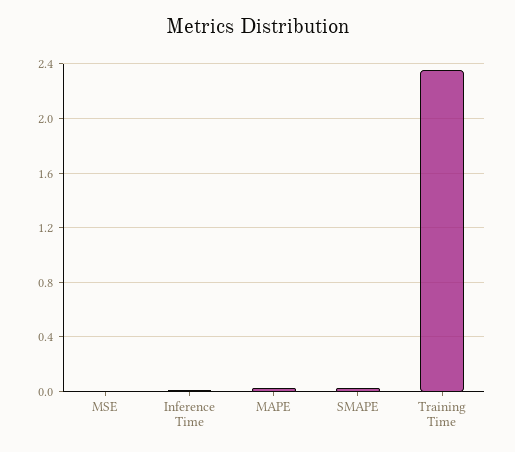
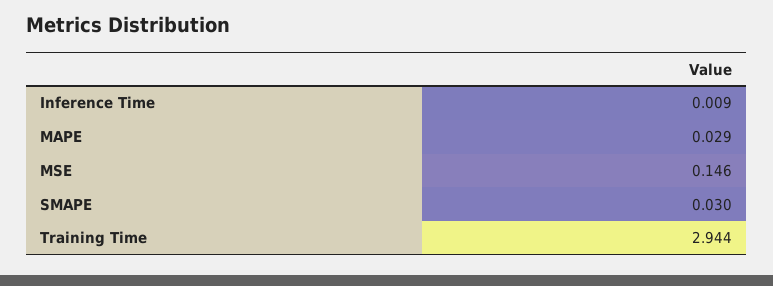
MSE: 0 -> 0.146
Training Time: 2.35 -> 2.944

